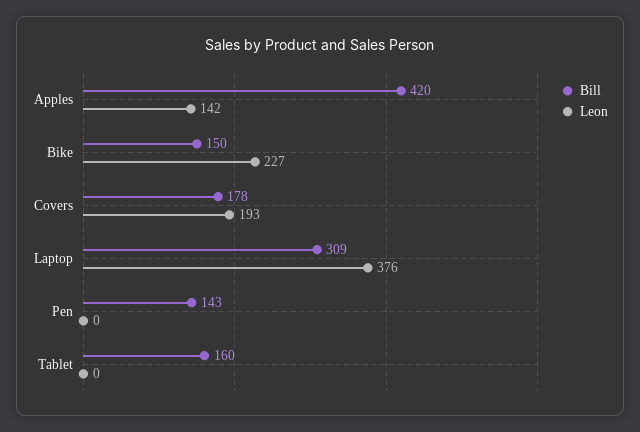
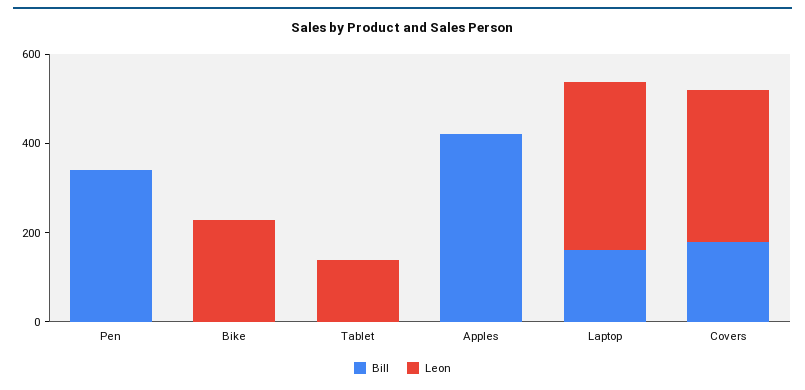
Leon, Apples: 142 -> 0
Bill, Bike: 150 -> 0
Leon, Covers: 193 -> 350
Bill, Laptop: 309 -> 150
Bill, Pen: 143 -> 350
Bill, Tablet: 160 -> 0
Leon, Tablet: 0 -> 150

